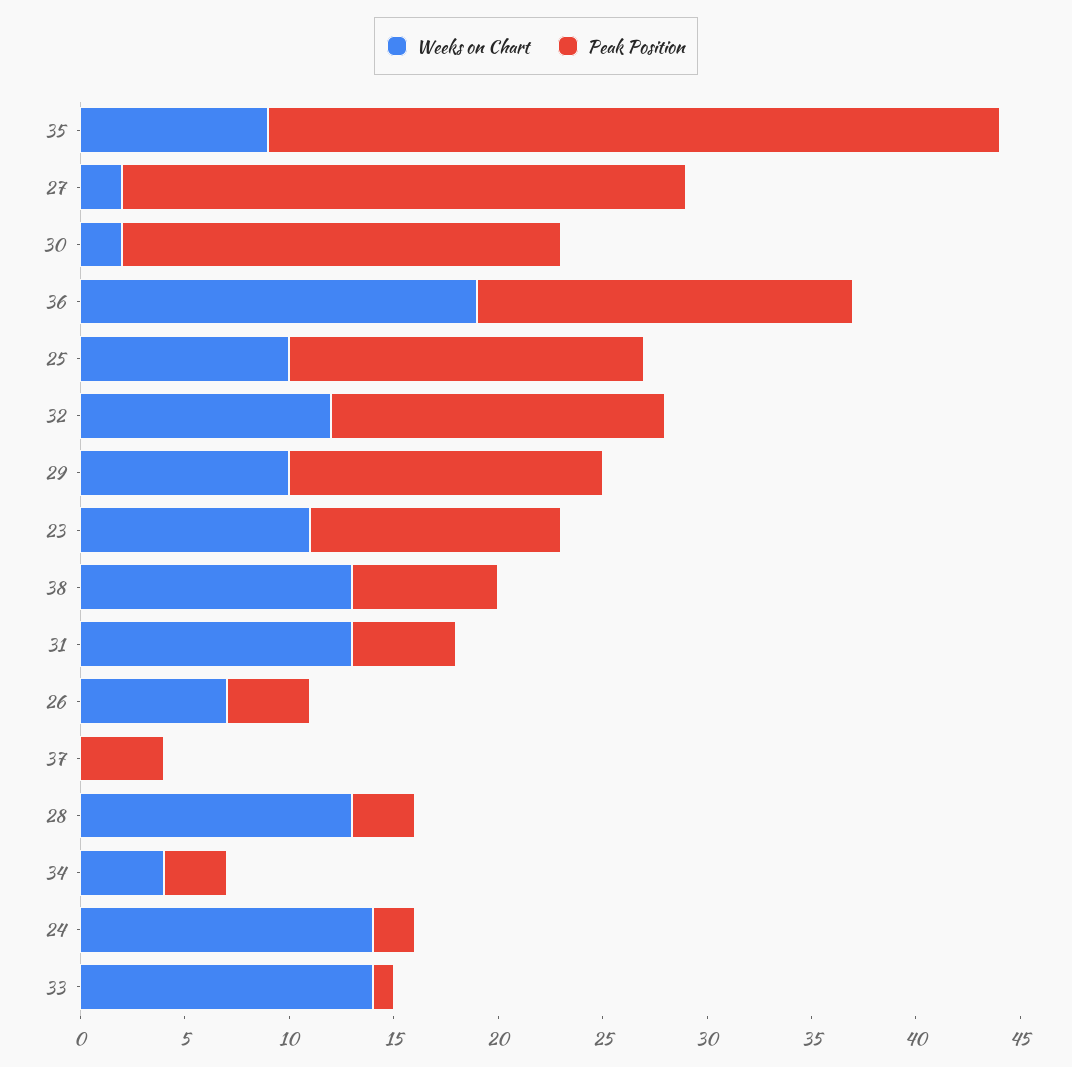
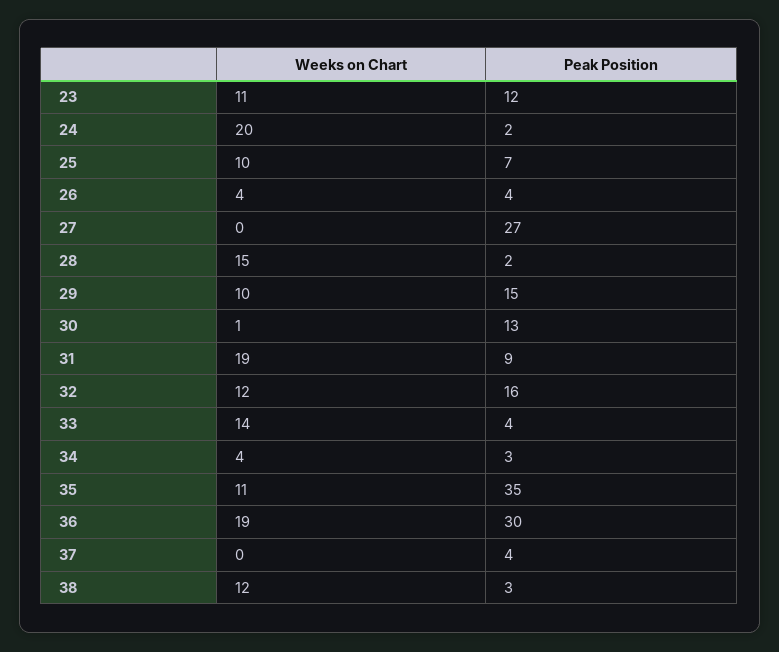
Weeks on Chart, 35: 9 -> 11
Weeks on Chart, 27: 2 -> 0
Weeks on Chart, 30: 2 -> 1
Peak Position, 30: 21 -> 13
Peak Position, 36: 18 -> 30
Peak Position, 25: 17 -> 7
Weeks on Chart, 38: 13 -> 12
Peak Position, 38: 7 -> 3
Weeks on Chart, 31: 13 -> 19
Peak Position, 31: 5 -> 9
Weeks on Chart, 26: 7 -> 4
Weeks on Chart, 28: 13 -> 15
Peak Position, 28: 3 -> 2
Weeks on Chart, 24: 14 -> 20
Peak Position, 33: 1 -> 4

